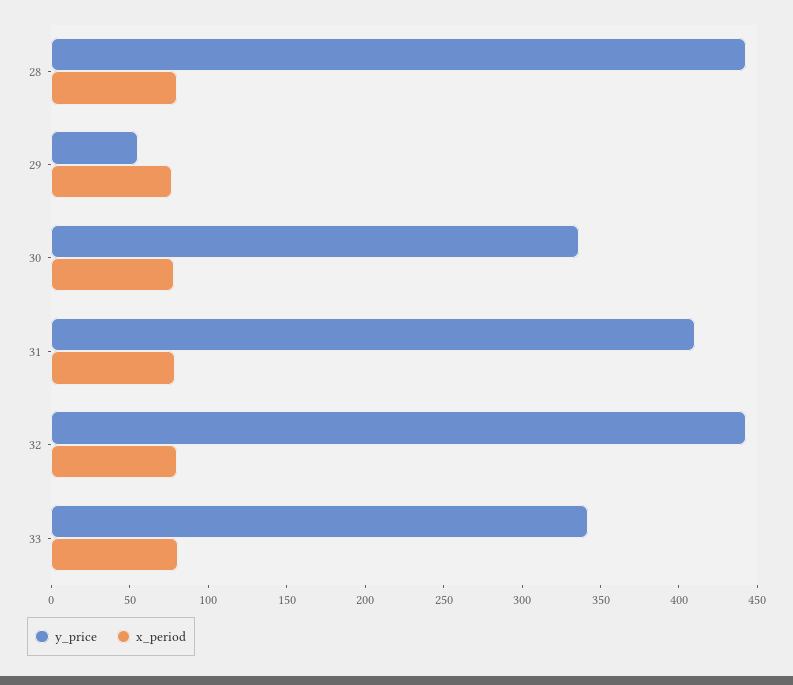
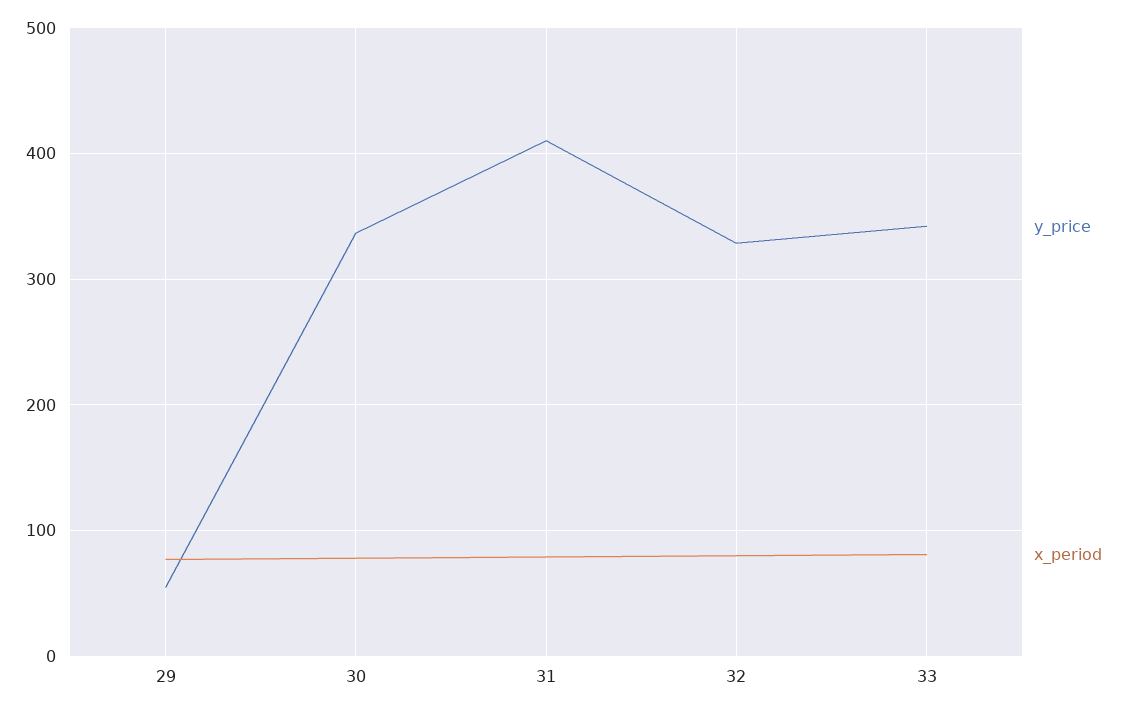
y_price, 28: 440 -> none
x_period, 28: 80 -> none
y_price, 32: 440 -> 330

